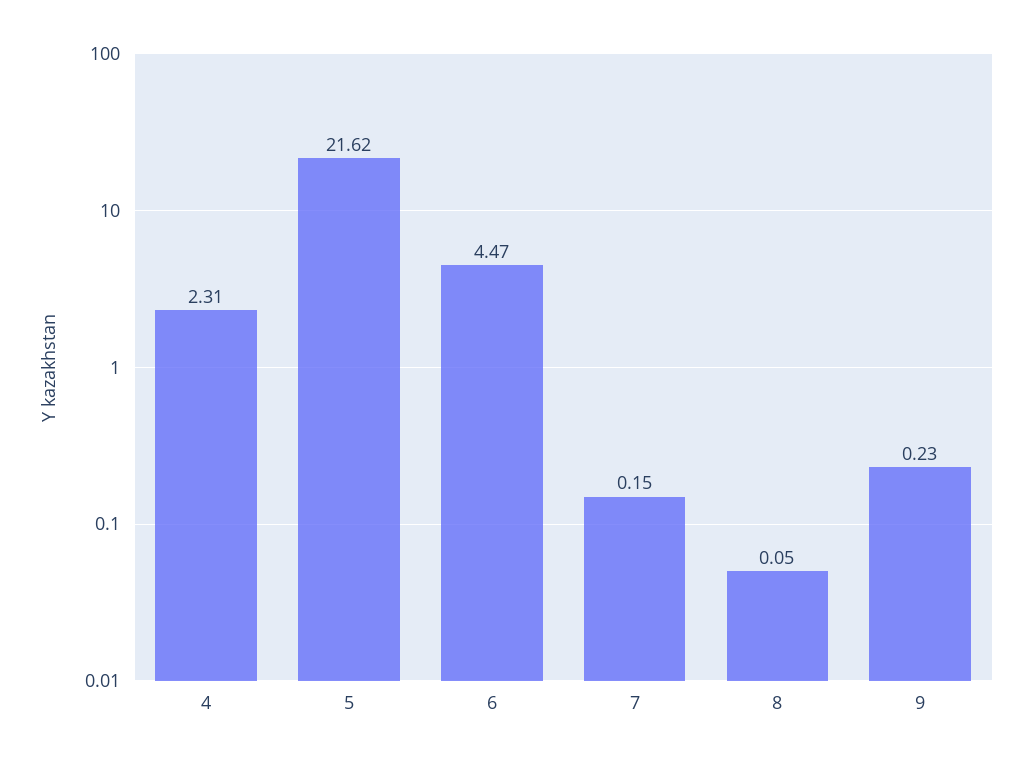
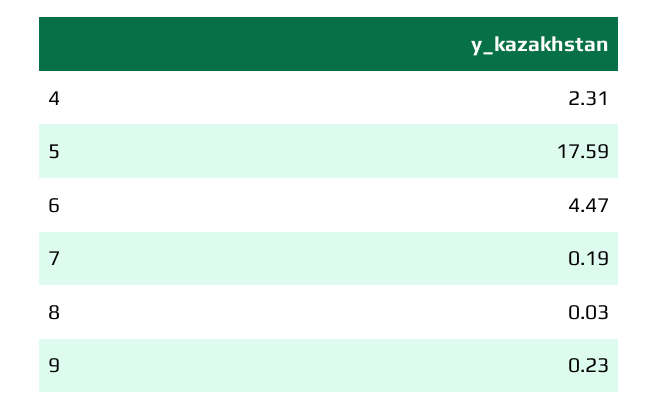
5: 21.62 -> 17.59
7: 0.15 -> 0.19
8: 0.05 -> 0.03

